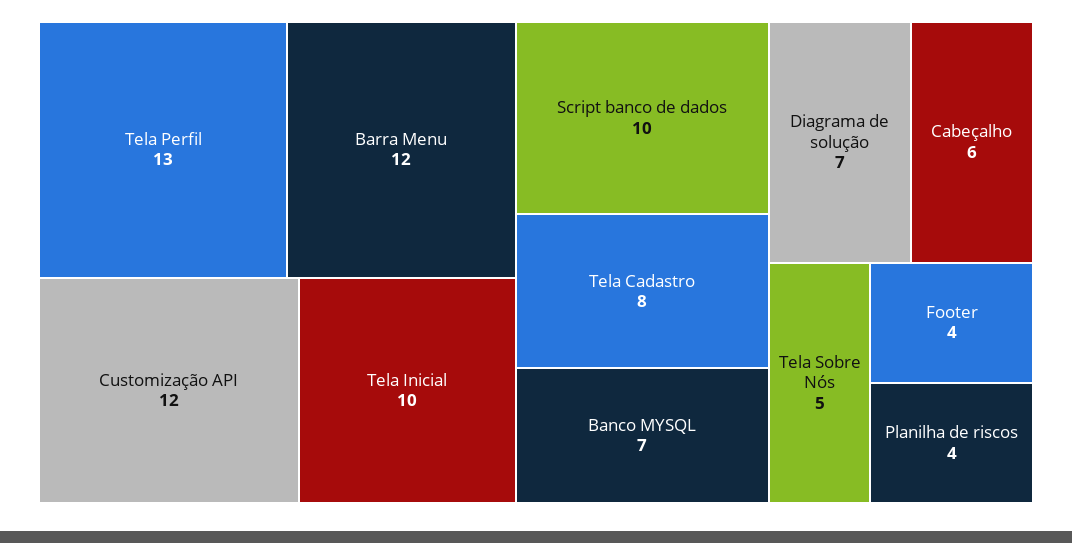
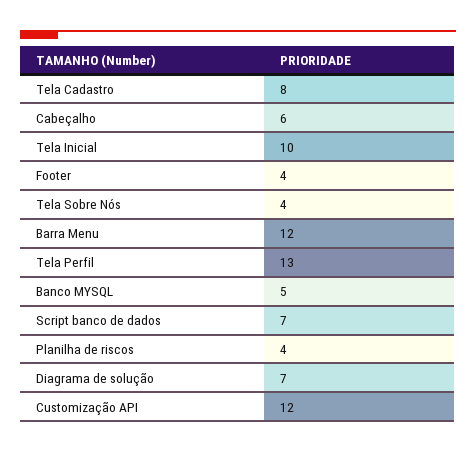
Script banco de dados: 10 -> 7
Banco MYSQL: 7 -> 5
Tela Sobre Nós: 5 -> 4

